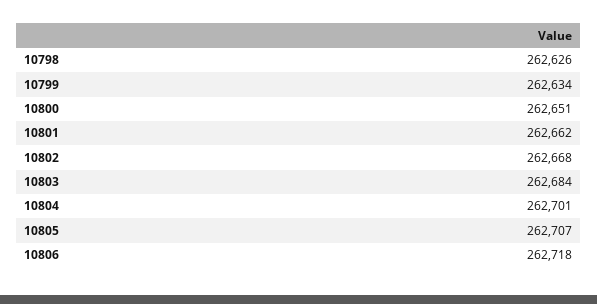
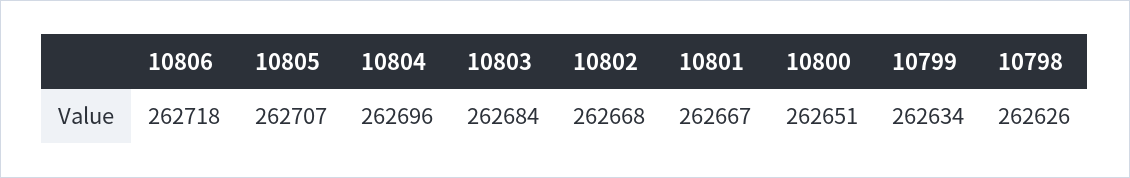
10801: 262662 -> 262667
10804: 262701 -> 262696

